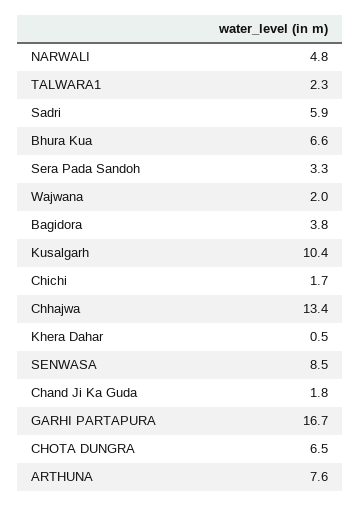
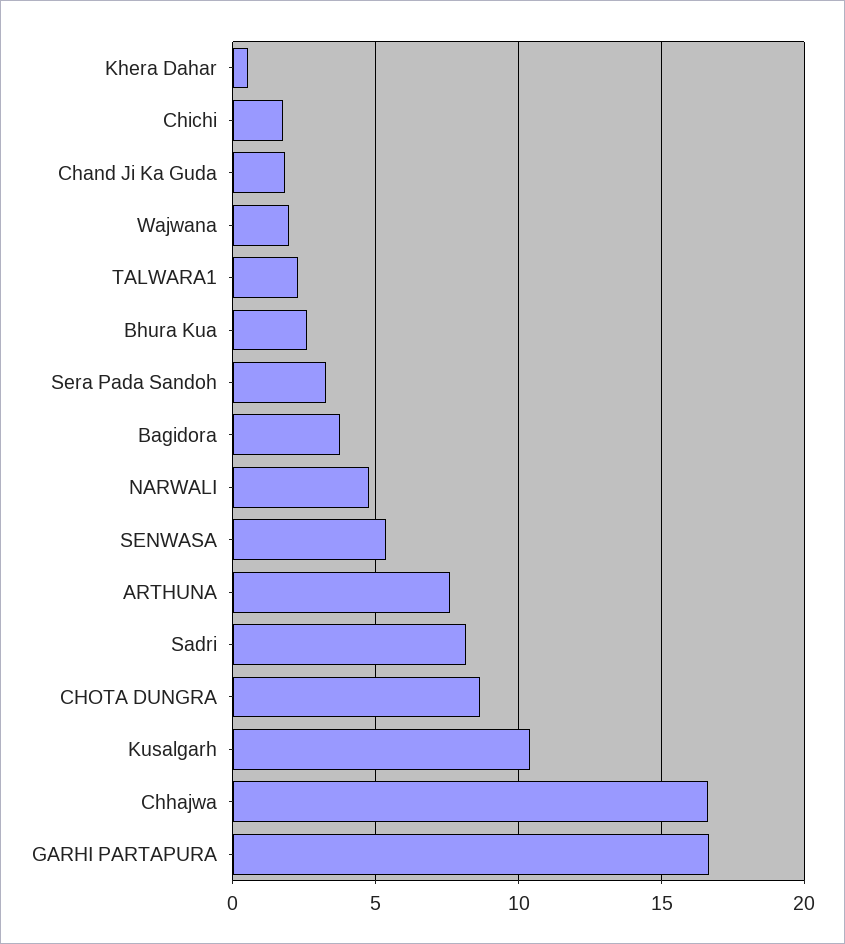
Sadri: 5.9 -> 8
Bhura Kua: 6.6 -> 2.5
Chhajwa: 13.4 -> 16.5
SENWASA: 8.5 -> 5.5
CHOTA DUNGRA: 6.5 -> 8.5

